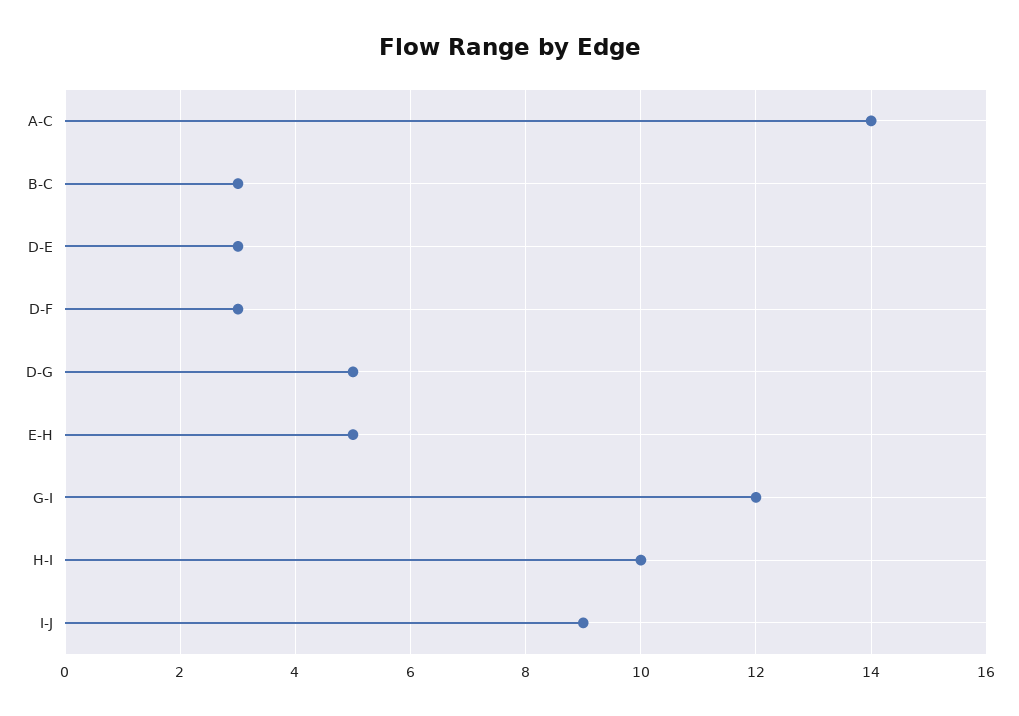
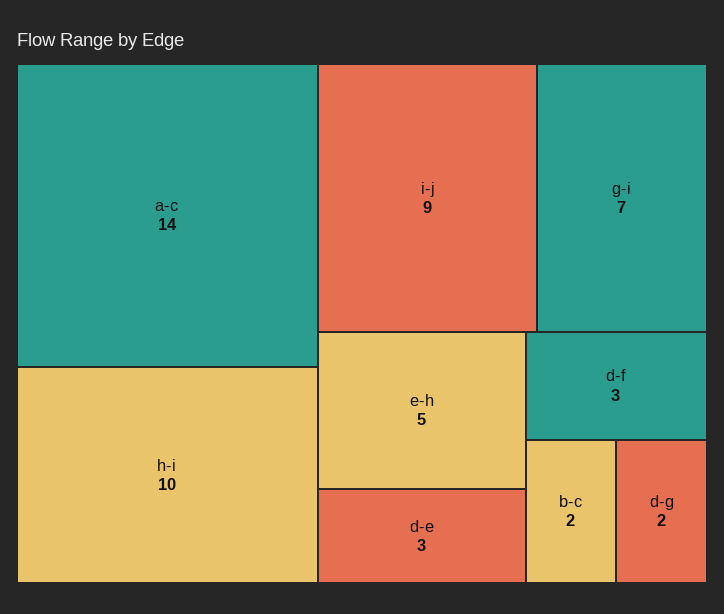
B-C: 3 -> 2
D-G: 5 -> 2
G-I: 12 -> 7

